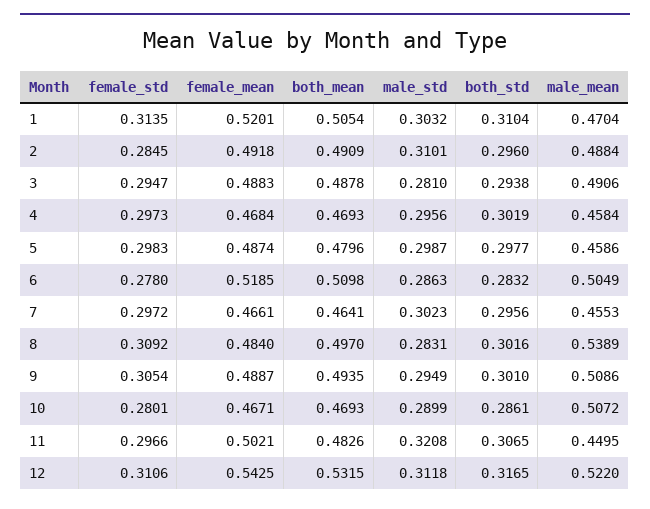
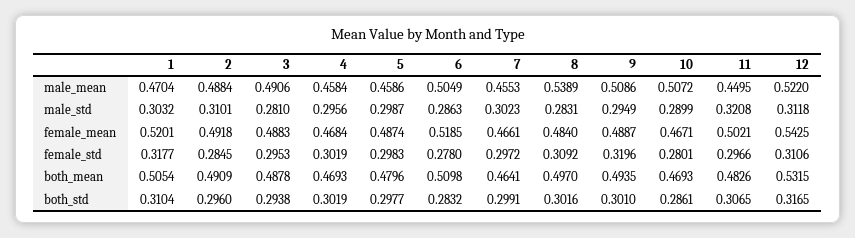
female_std, 1: 0.3135 -> 0.3177
female_std, 3: 0.2947 -> 0.2953
female_std, 4: 0.2973 -> 0.3019
both_std, 7: 0.2956 -> 0.2991
female_std, 9: 0.3054 -> 0.3196

